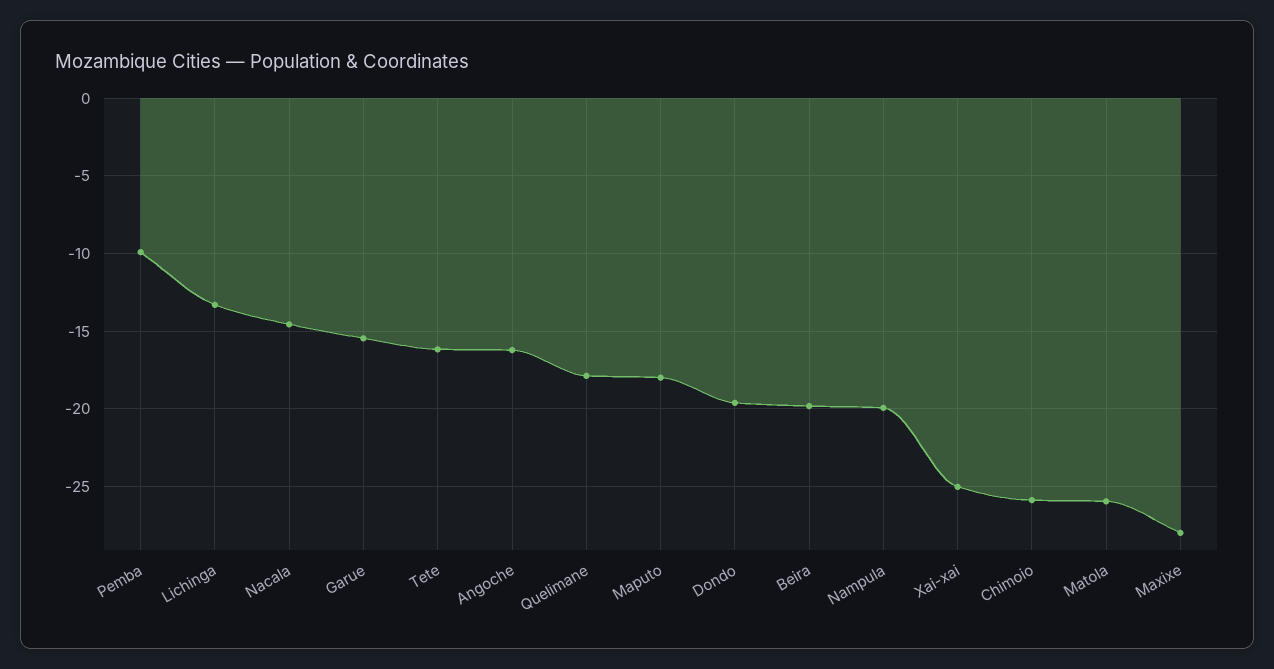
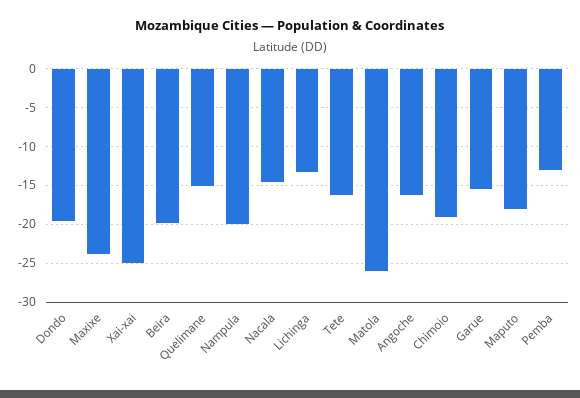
Pemba: -10 -> -13
Quelimane: -18 -> -15
Chimoio: -26 -> -19
Maxixe: -28 -> -24

